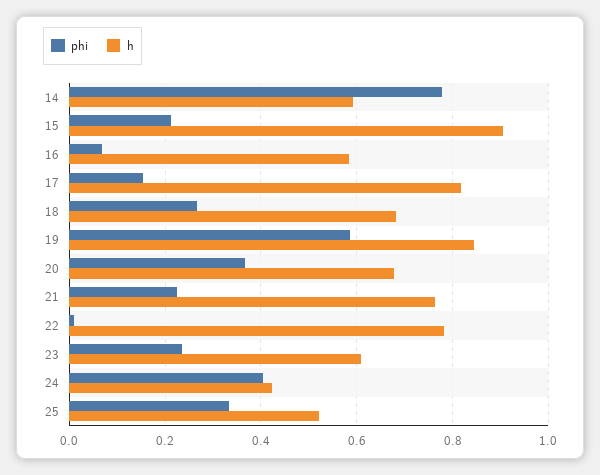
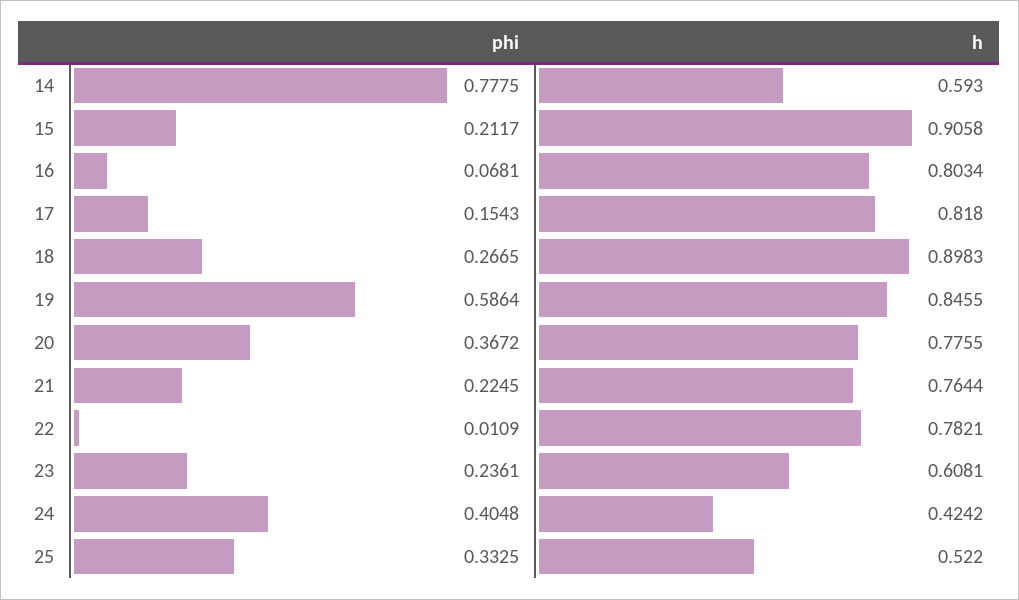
h, 16: 0.58 -> 0.8034
h, 18: 0.68 -> 0.8983
h, 20: 0.68 -> 0.7755

